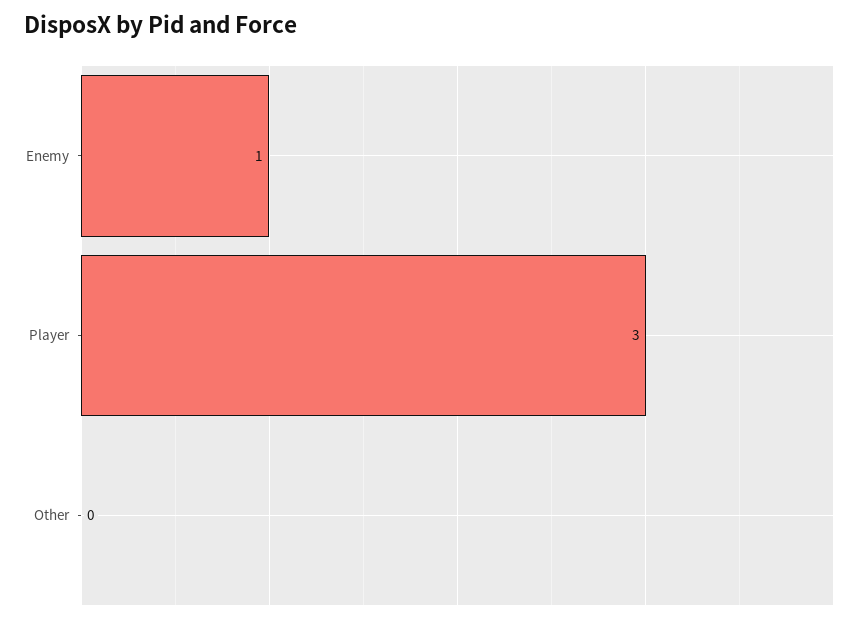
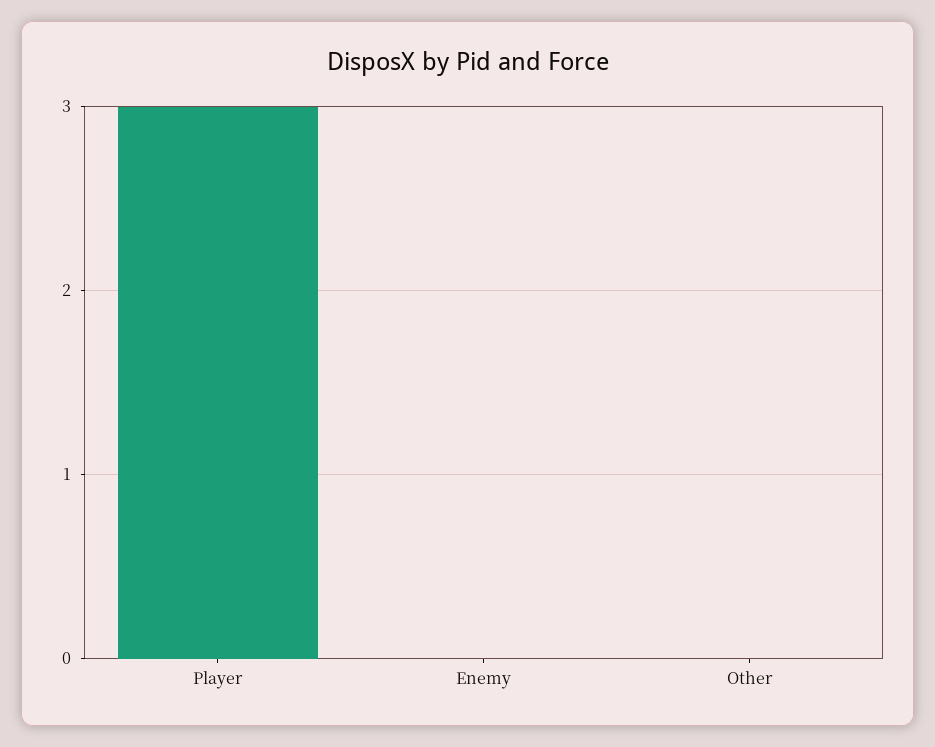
Enemy: 1 -> 0

